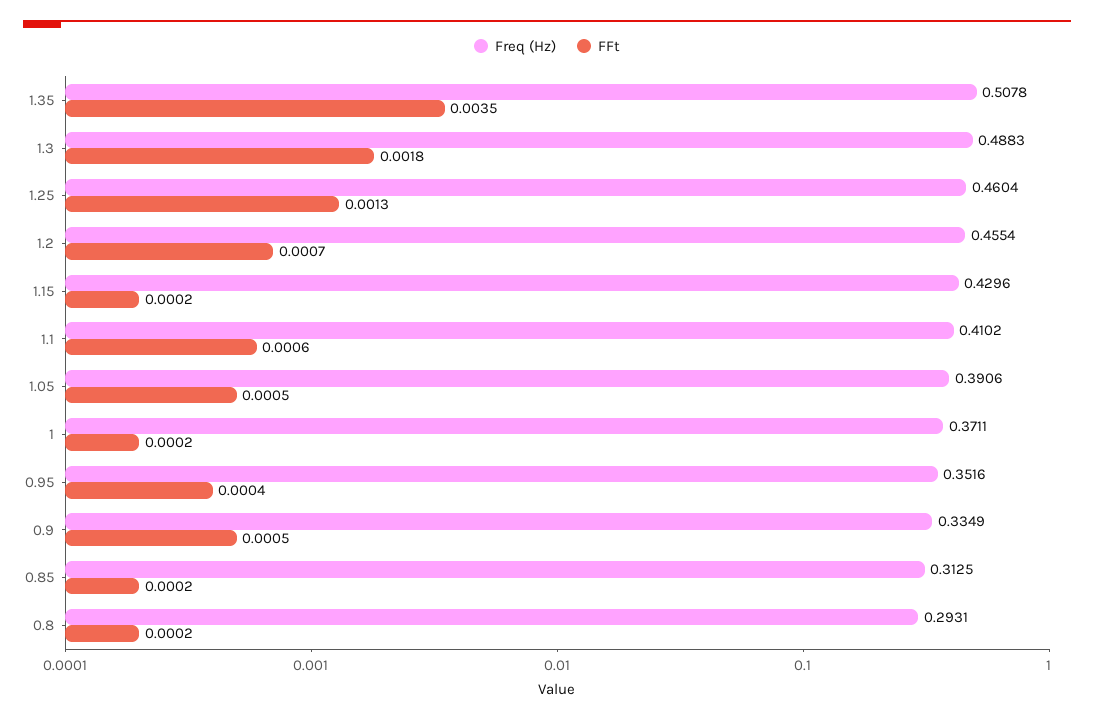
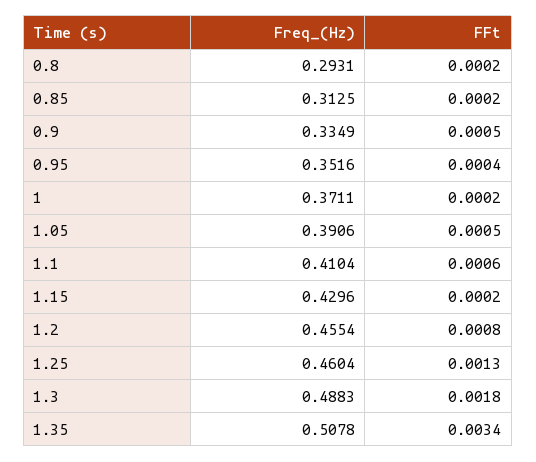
FFt, 1.35: 0.0035 -> 0.0034
FFt, 1.2: 0.0007 -> 0.0008
Freq (Hz), 1.1: 0.4102 -> 0.4104

